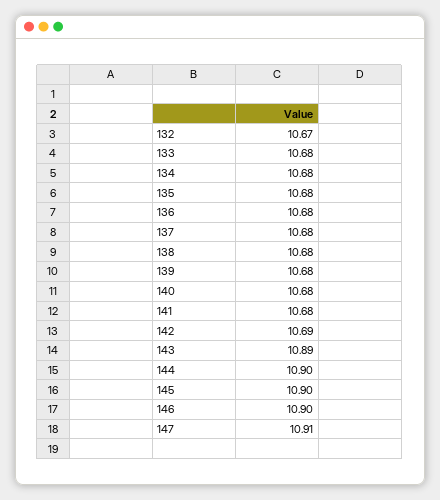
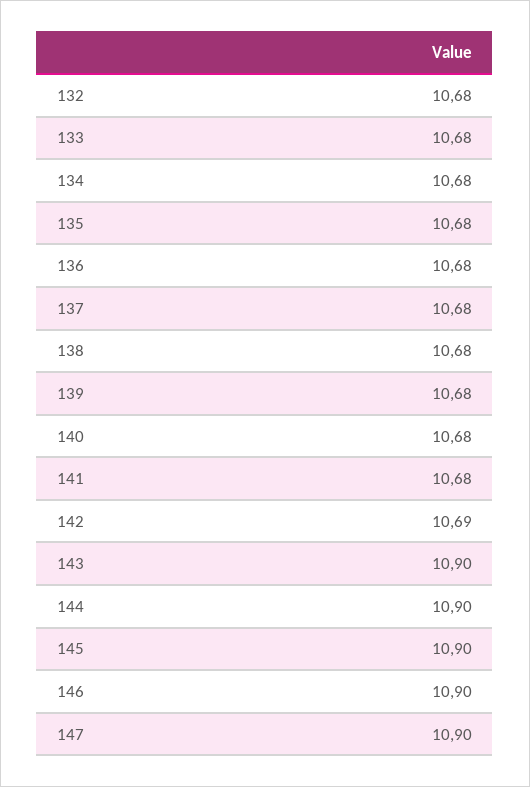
132: 10.67 -> 10.68
143: 10.89 -> 10.9
147: 10.91 -> 10.9

